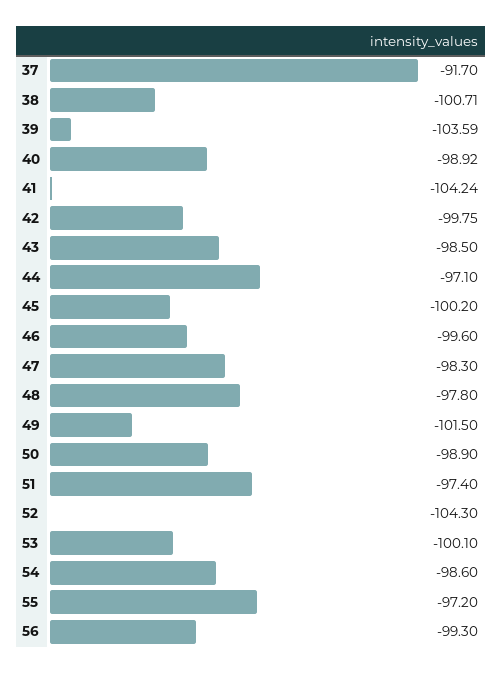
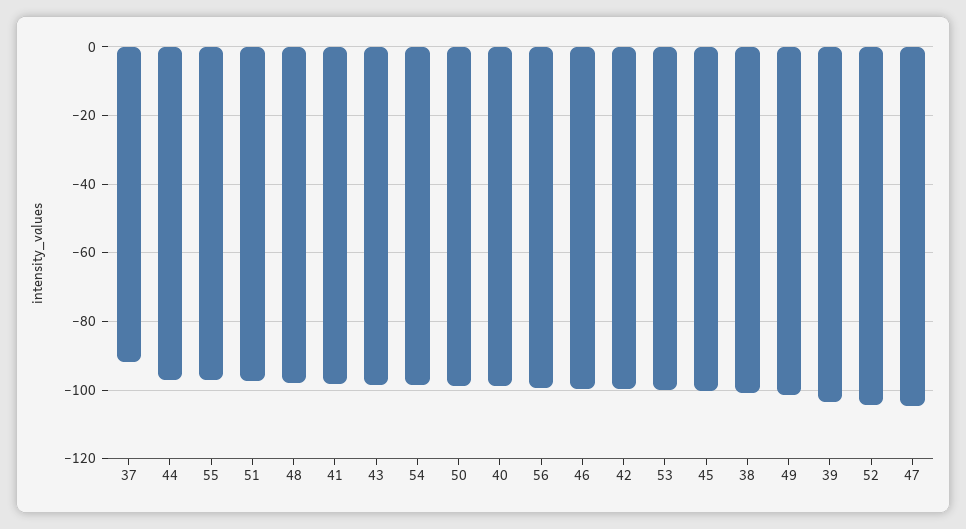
41: -104.24 -> -98
47: -98.3 -> -104

